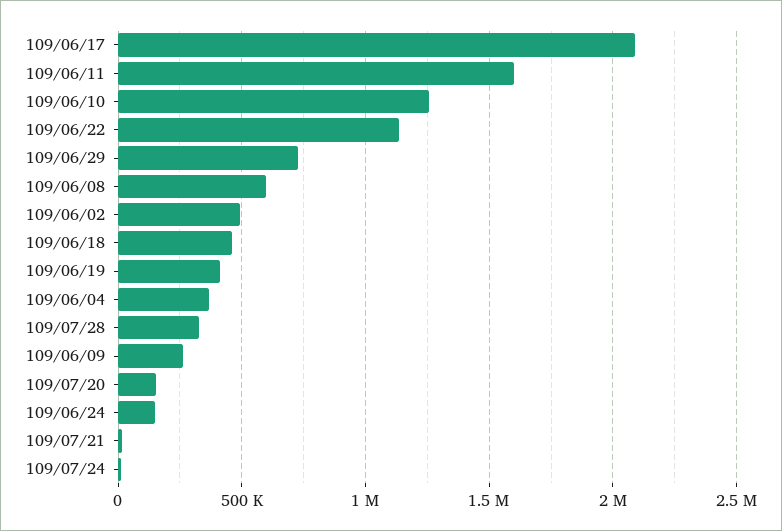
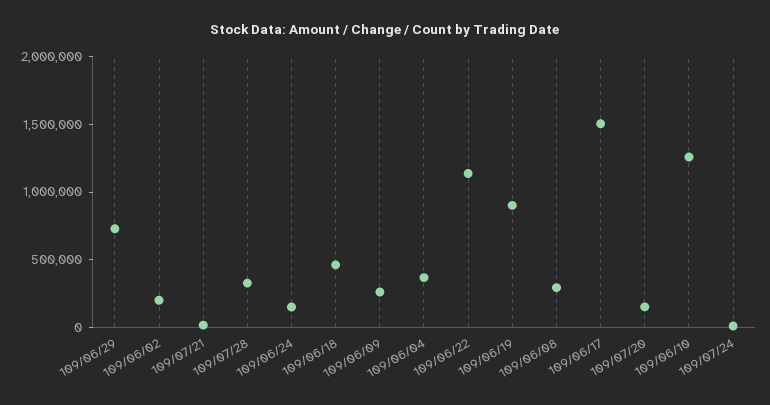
109/06/17: 2100000 -> 1500000
109/06/11: 1600000 -> none
109/06/08: 600000 -> 300000
109/06/02: 500000 -> 200000
109/06/19: 400000 -> 900000

